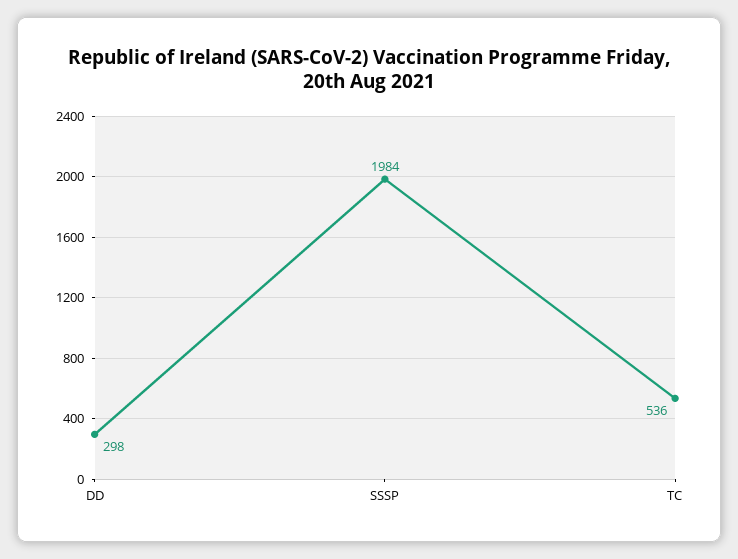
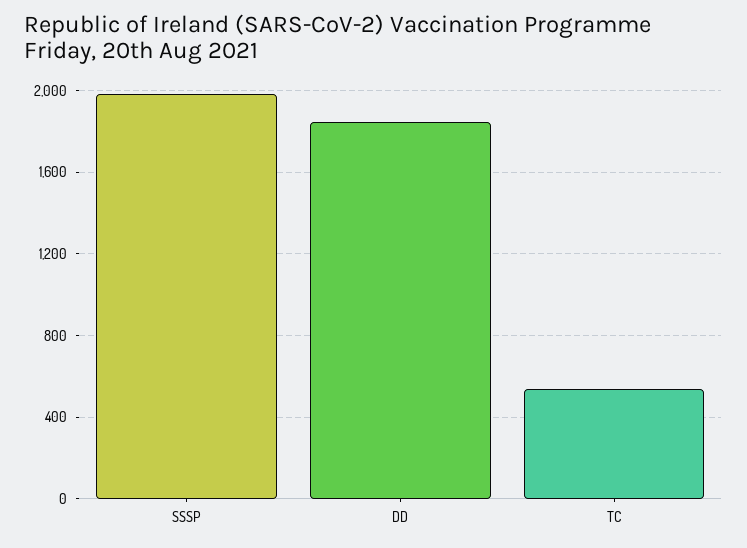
DD: 298 -> 1850

